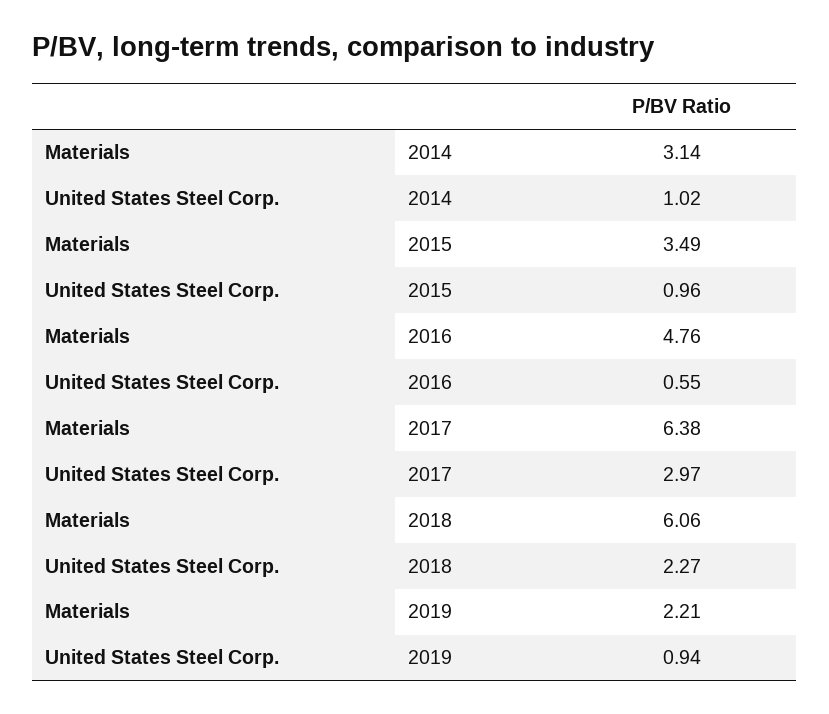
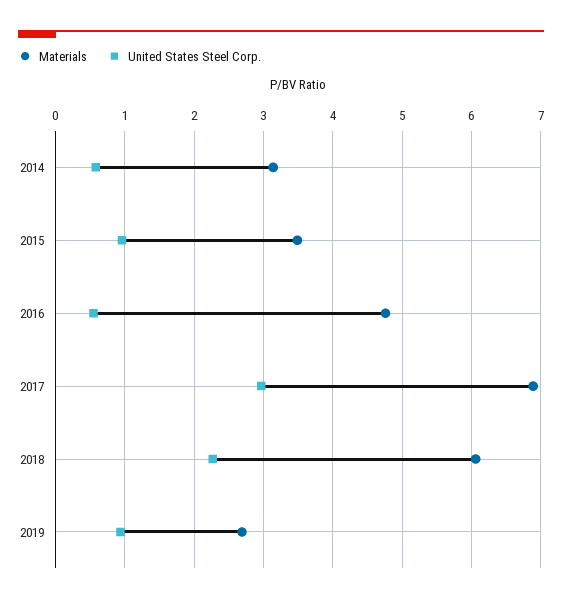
United States Steel Corp., 2014: 1.02 -> 0.6
Materials, 2017: 6.38 -> 6.9
Materials, 2019: 2.21 -> 2.7

